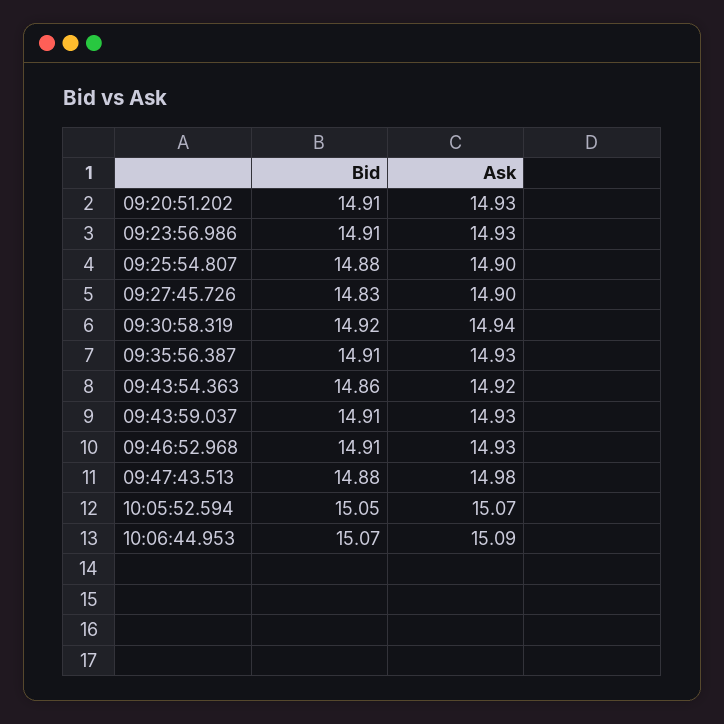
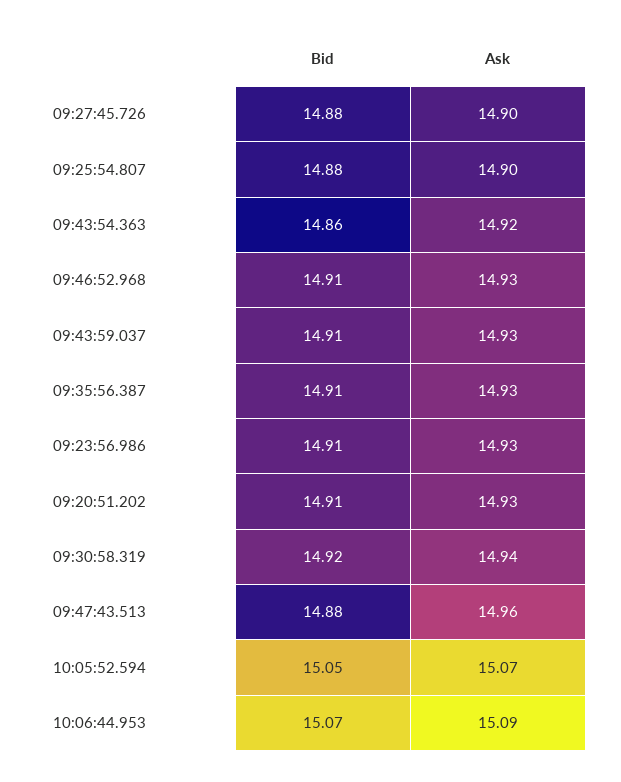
Bid, 09:27:45.726: 14.83 -> 14.88
Ask, 09:47:43.513: 14.98 -> 14.96

